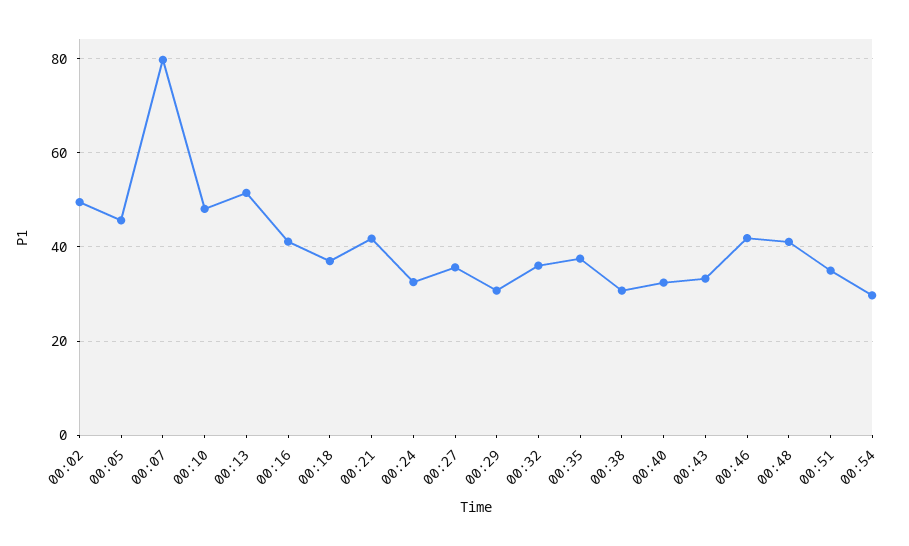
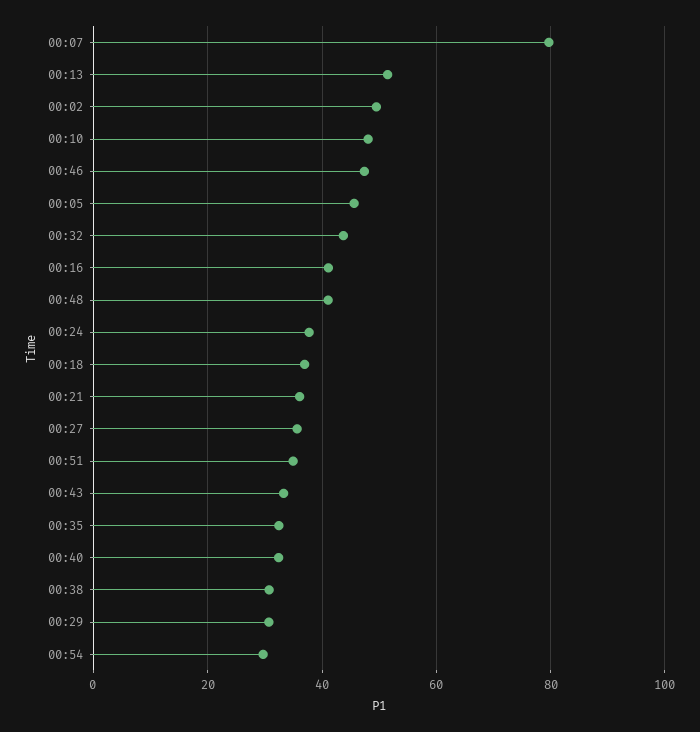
00:21: 42 -> 36
00:24: 32 -> 38
00:32: 36 -> 44
00:35: 38 -> 32
00:46: 42 -> 48

